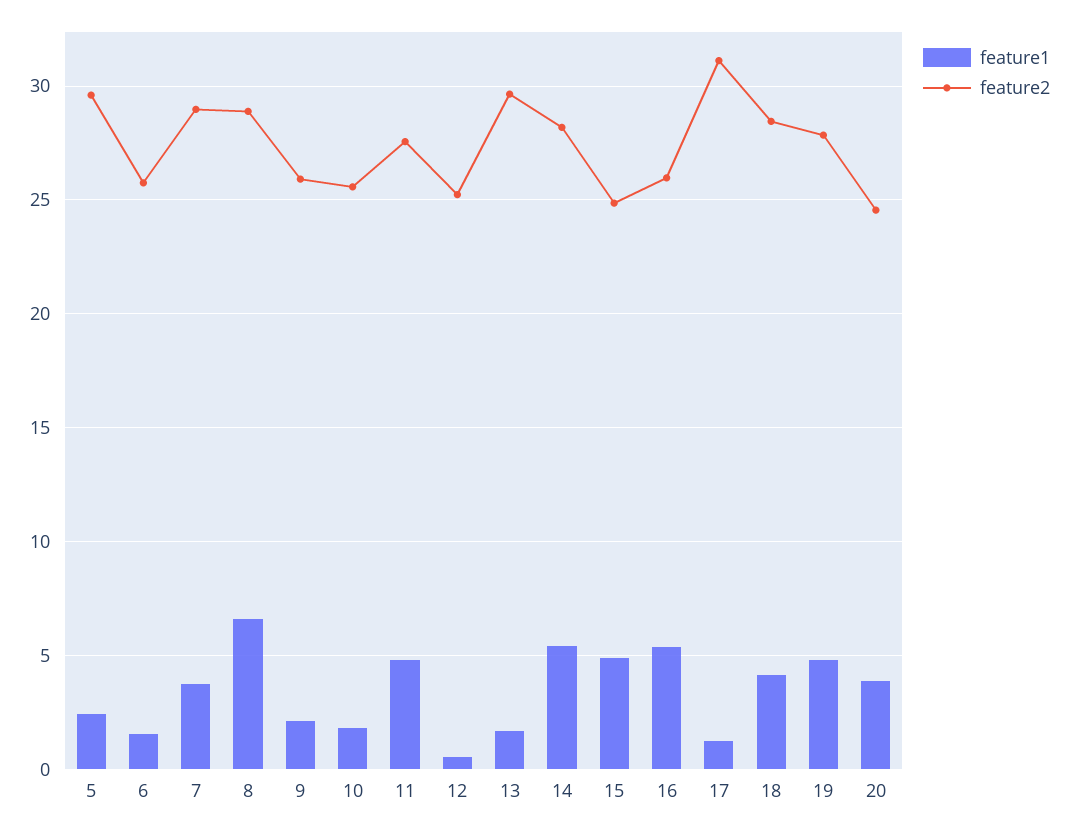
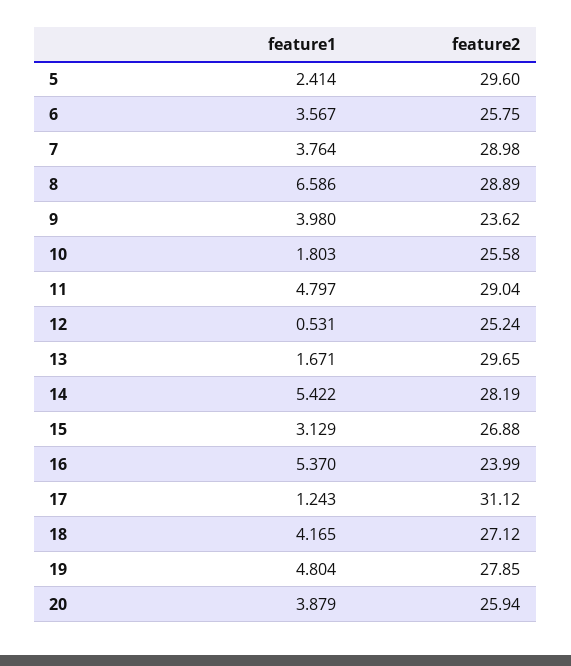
feature1, 6: 1.5 -> 3.567
feature1, 9: 2 -> 3.98
feature2, 9: 26 -> 23.62
feature2, 11: 27.5 -> 29.04
feature1, 15: 5 -> 3.129
feature2, 15: 25 -> 26.88
feature2, 16: 26 -> 23.99
feature2, 18: 28.5 -> 27.12
feature2, 20: 24.5 -> 25.94

